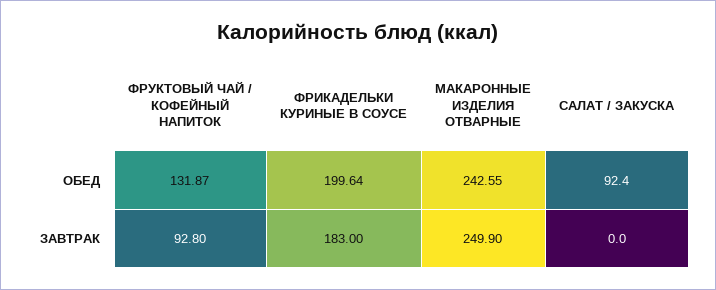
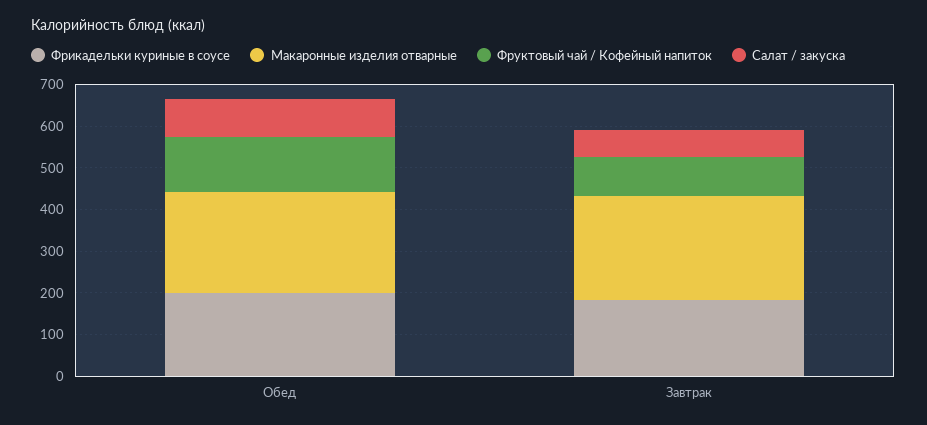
САЛАТ / ЗАКУСКА, ЗАВТРАК: 0 -> 60

